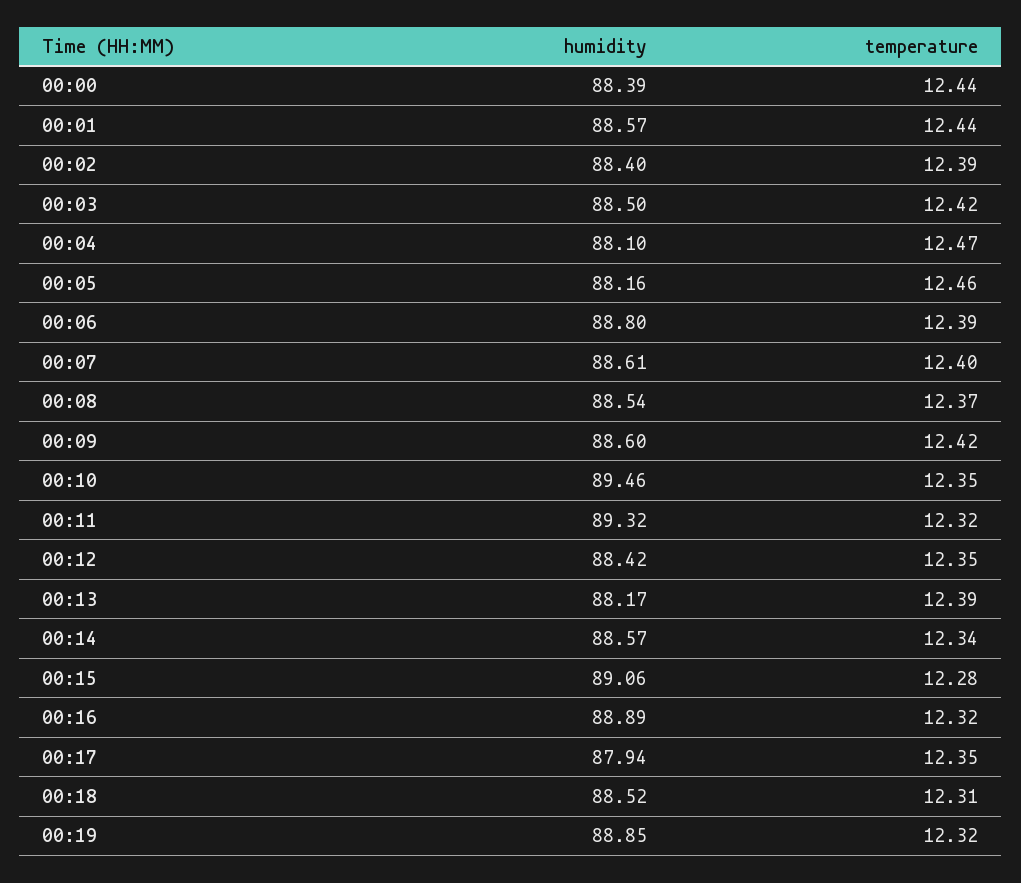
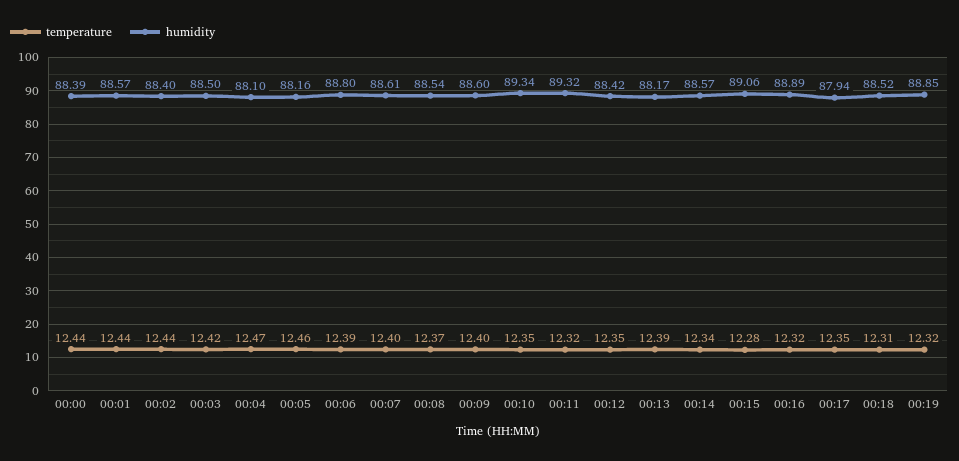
temperature, 00:02: 12.39 -> 12.44
temperature, 00:09: 12.42 -> 12.4
humidity, 00:10: 89.46 -> 89.34

